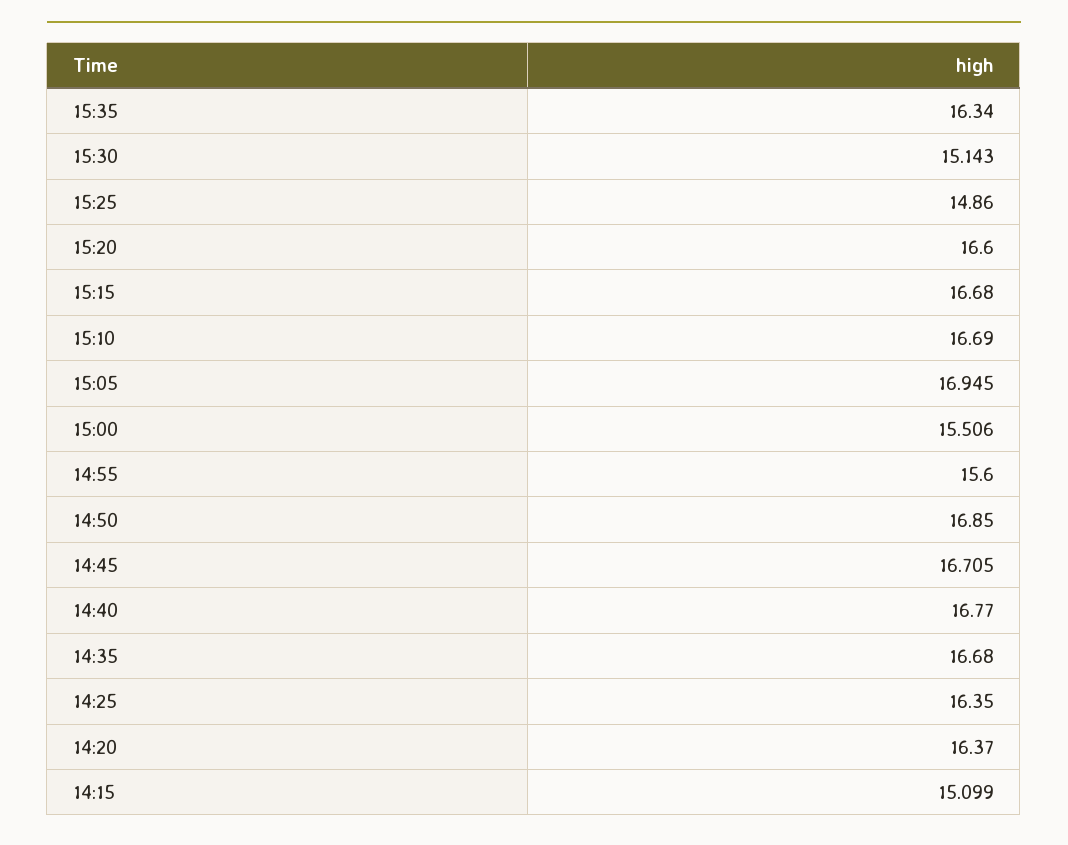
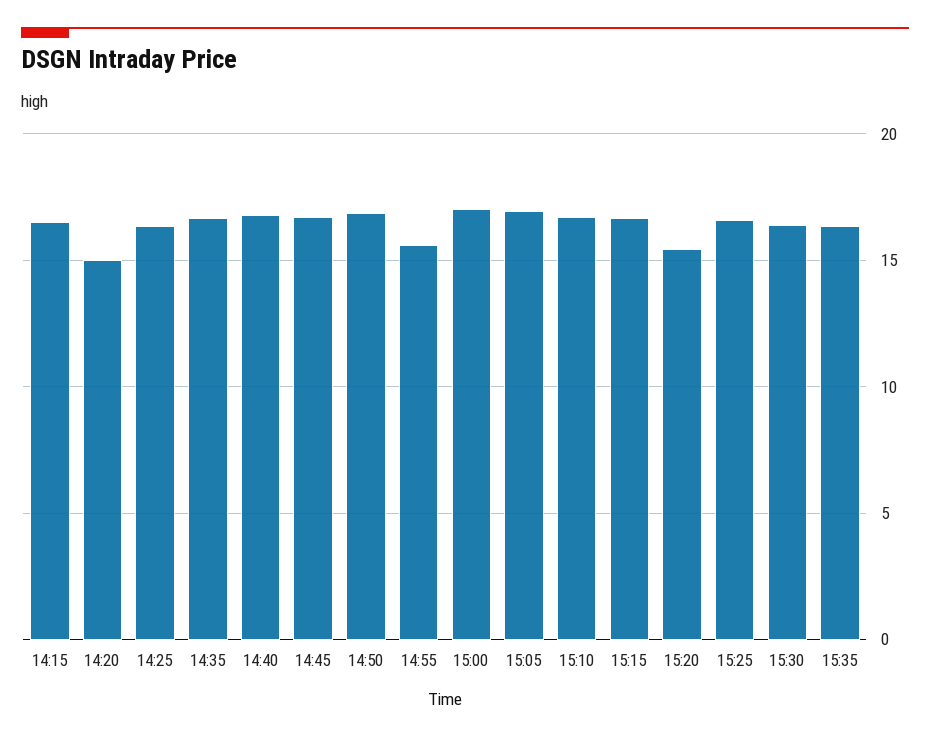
15:30: 15.143 -> 16.5
15:25: 14.86 -> 16.5
15:20: 16.6 -> 15.5
15:00: 15.506 -> 17
14:20: 16.37 -> 15
14:15: 15.099 -> 16.5

